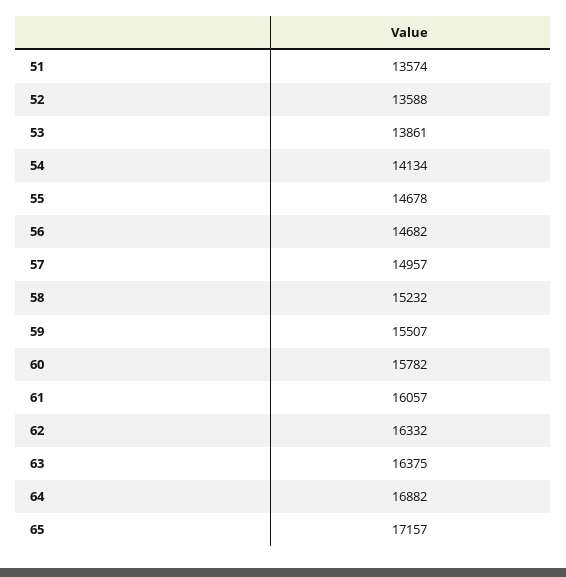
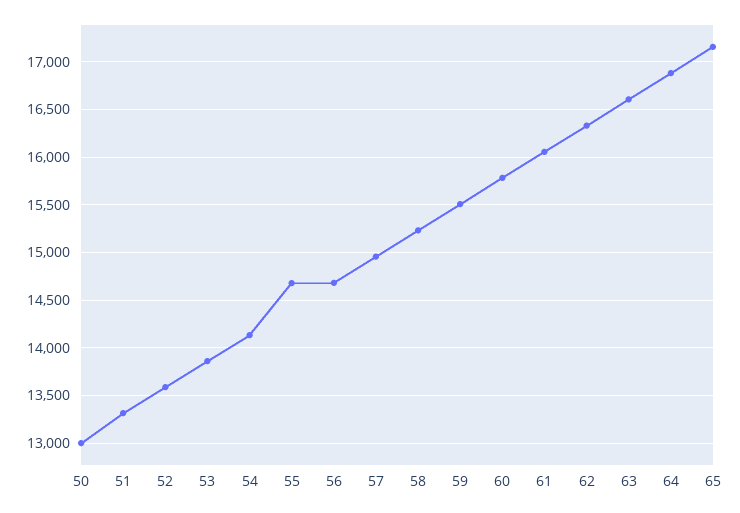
51: 13574 -> 13300
63: 16375 -> 16600
50: none -> 13000

